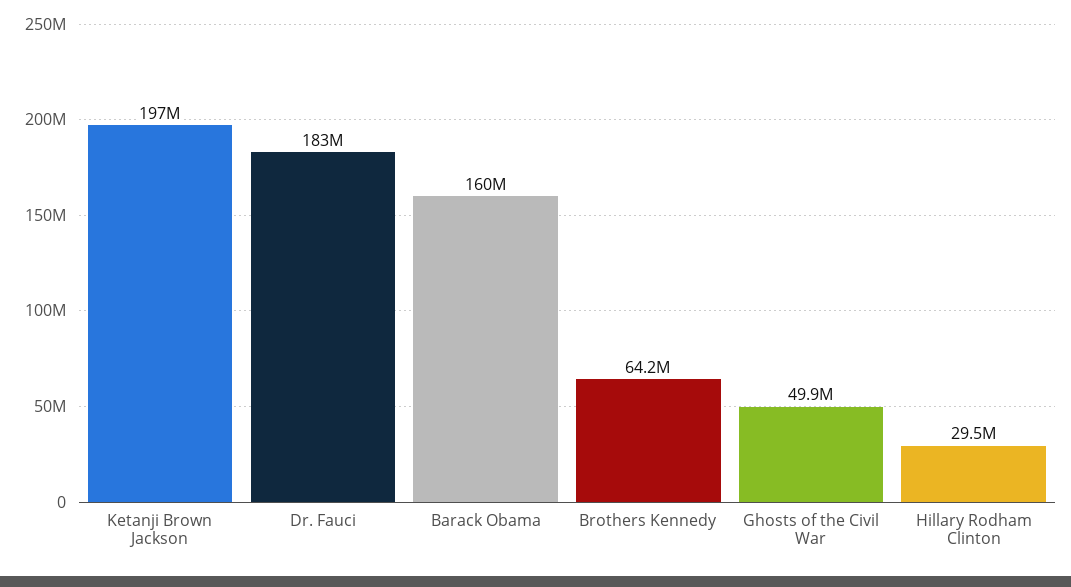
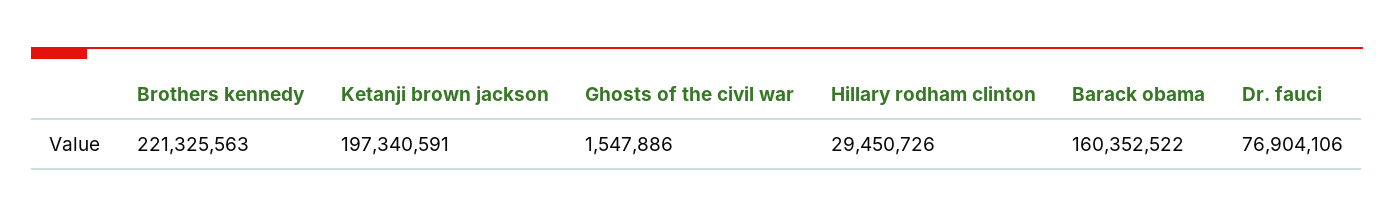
Dr. Fauci: 183000000 -> 76904106
Brothers Kennedy: 64200000 -> 221325563
Ghosts of the Civil War: 49900000 -> 1547886

